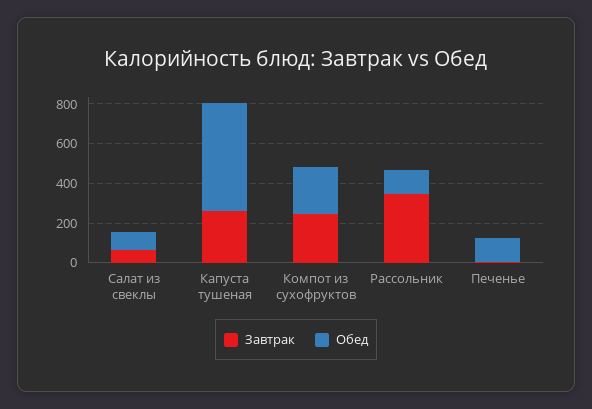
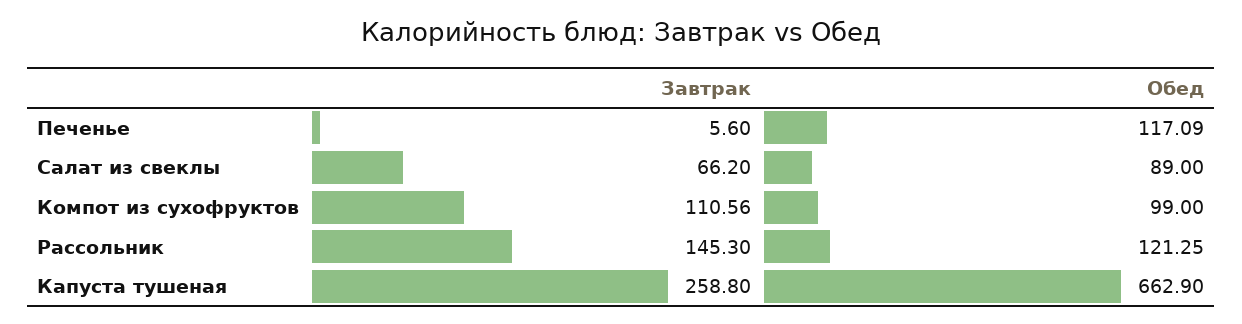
Обед, Капуста тушеная: 550 -> 662.9
Завтрак, Компот из сухофруктов: 250 -> 110.56
Обед, Компот из сухофруктов: 250 -> 99
Завтрак, Рассольник: 350 -> 145.3

